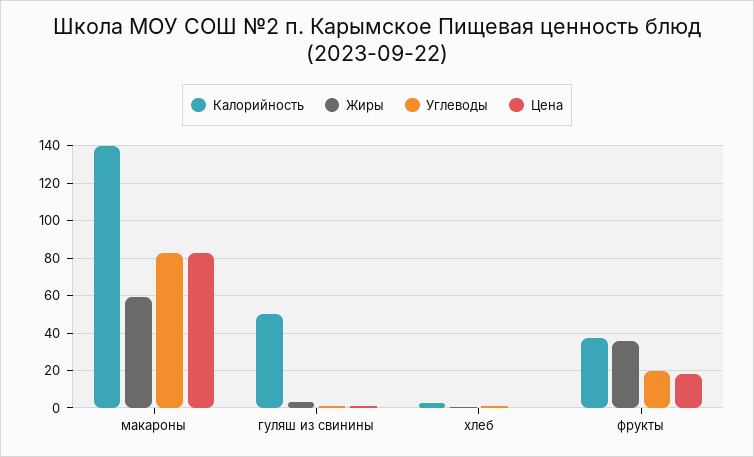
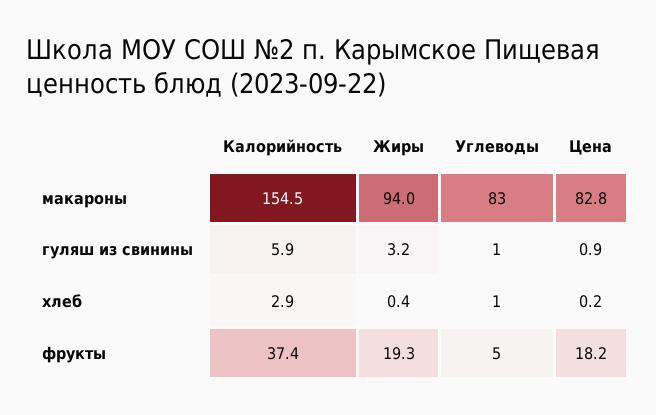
Калорийность, макароны: 140 -> 154.5
Жиры, макароны: 60 -> 94
Калорийность, гуляш из свинины: 50 -> 5.9
Жиры, фрукты: 35 -> 19.3
Углеводы, фрукты: 20 -> 5

